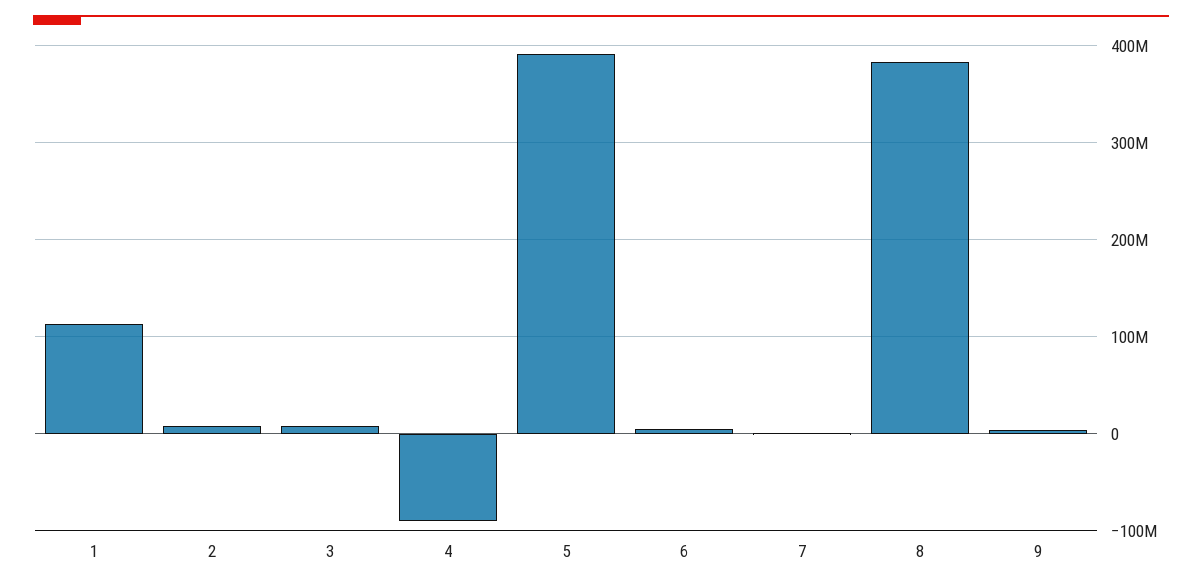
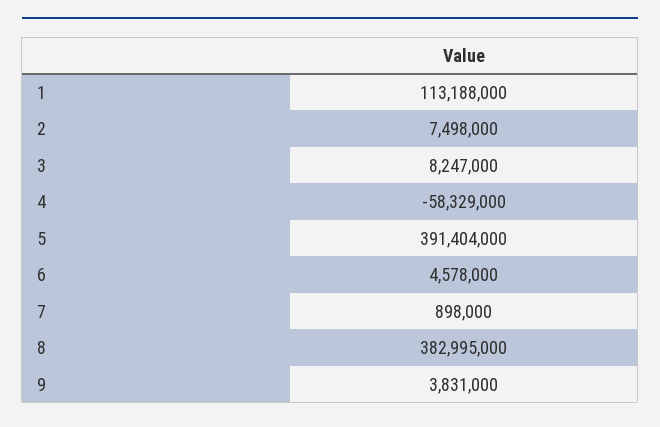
4: -90000000 -> -58329000

